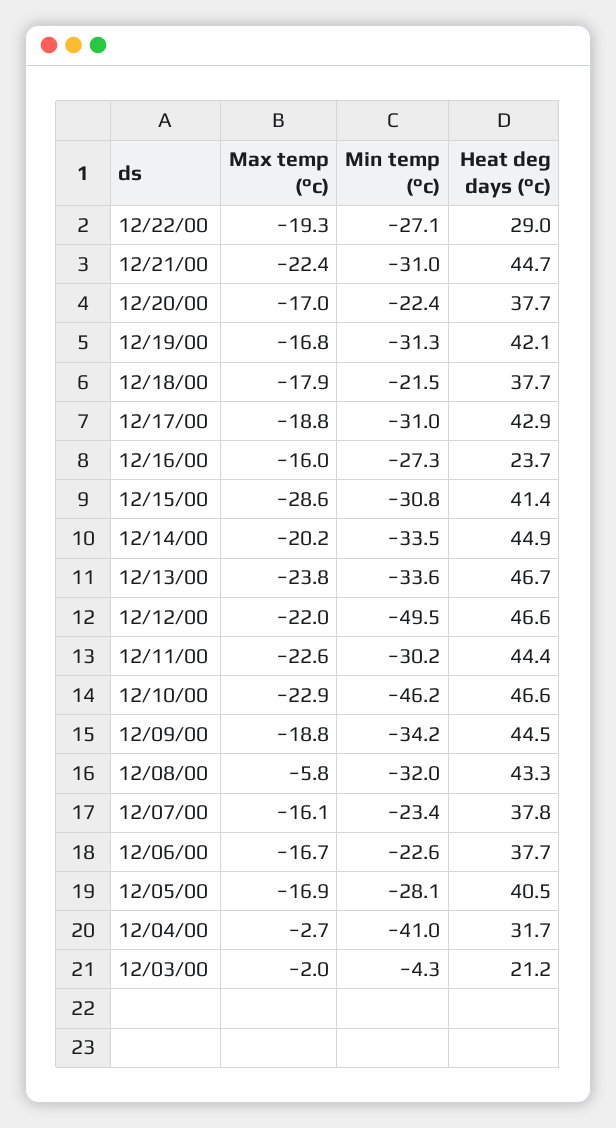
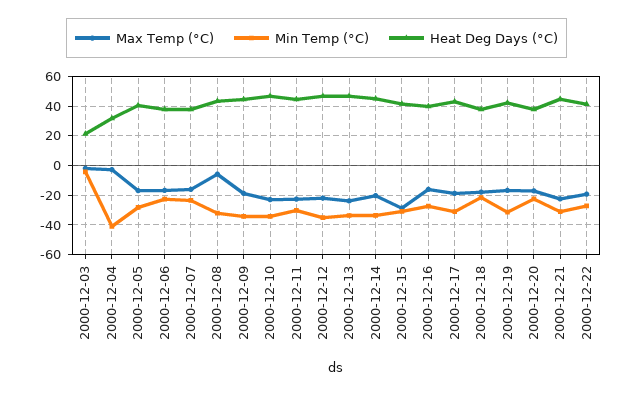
Heat deg days (°c), 12/22/00: 29 -> 40
Heat deg days (°c), 12/16/00: 23.7 -> 40
Min temp (°c), 12/12/00: -49.5 -> -35
Min temp (°c), 12/10/00: -46.2 -> -35

